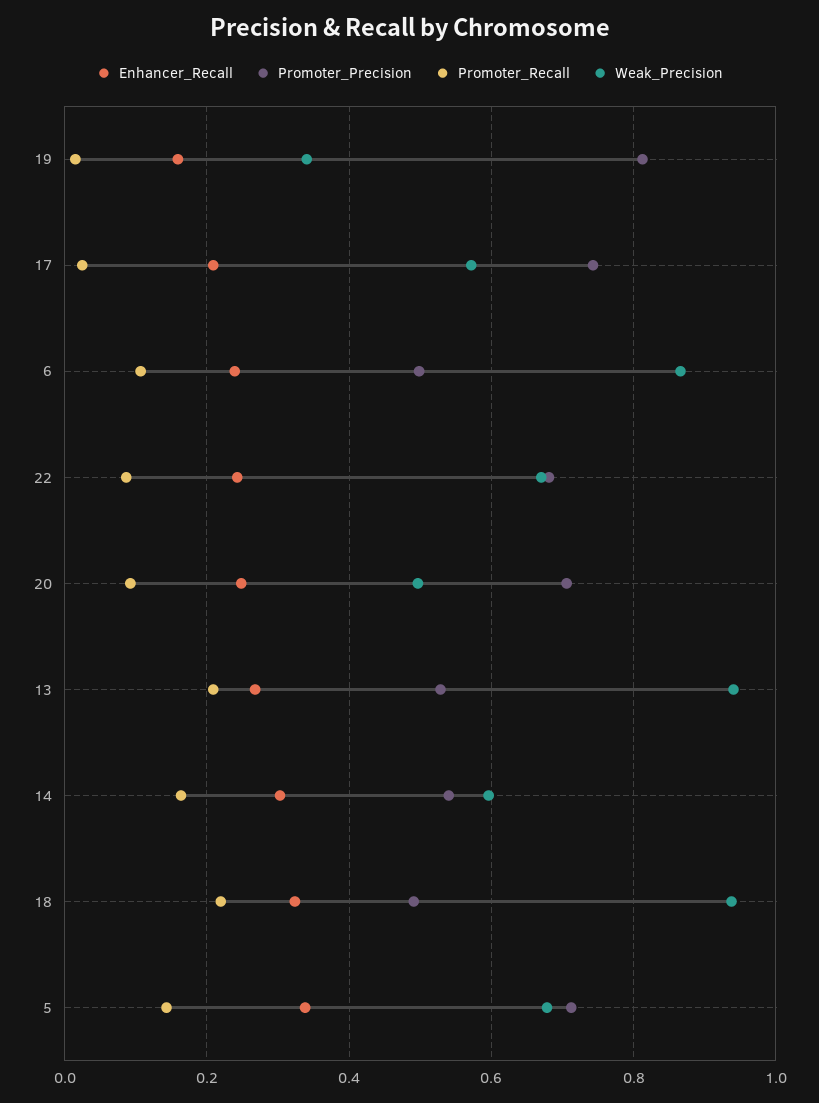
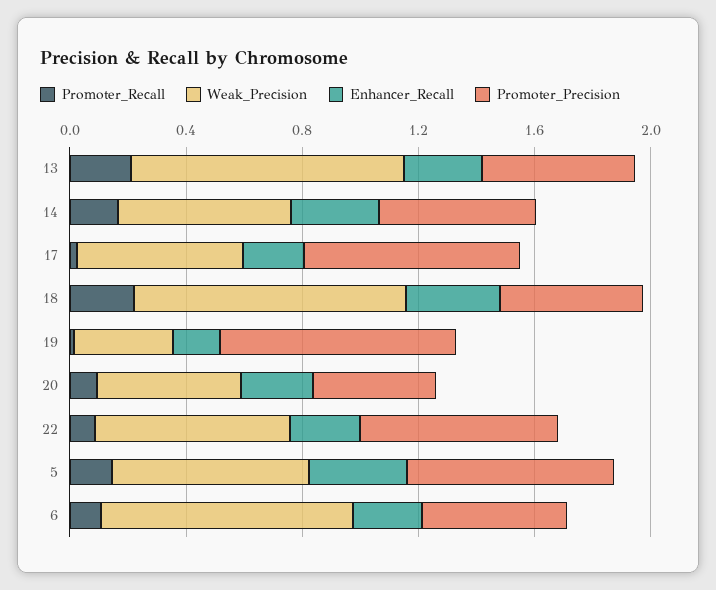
Promoter_Precision, 20: 0.7 -> 0.4

